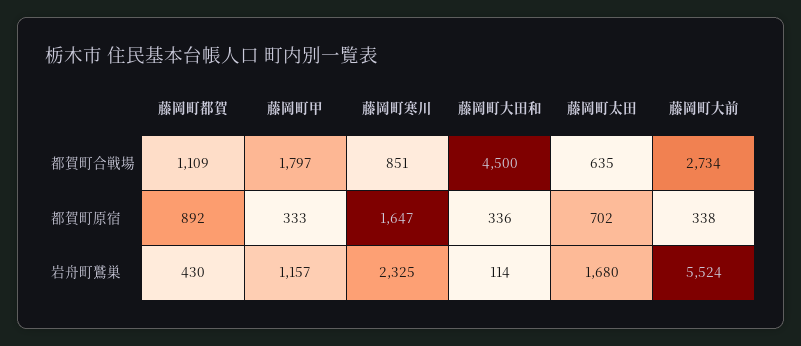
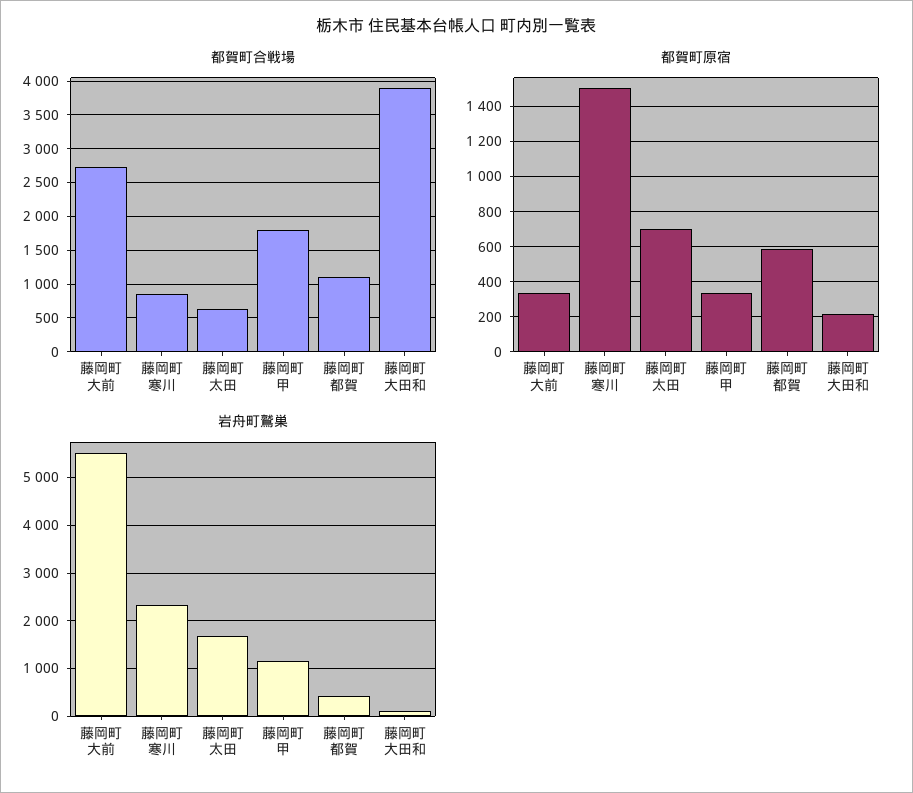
都賀町合戦場, 藤岡町大田和: 4500 -> 3900
都賀町原宿, 藤岡町都賀: 892 -> 600
都賀町原宿, 藤岡町寒川: 1647 -> 1500
都賀町原宿, 藤岡町大田和: 336 -> 200

